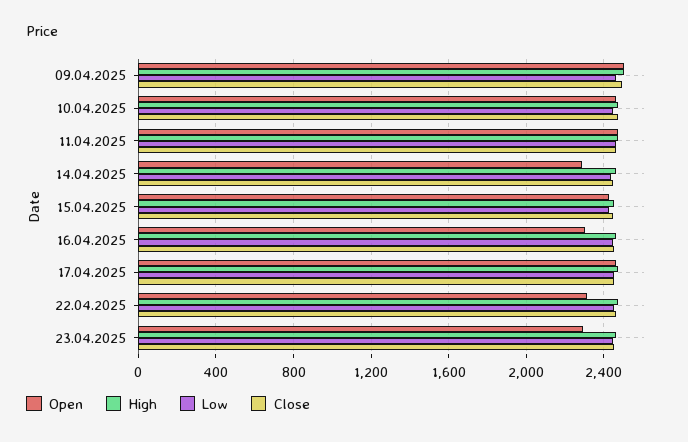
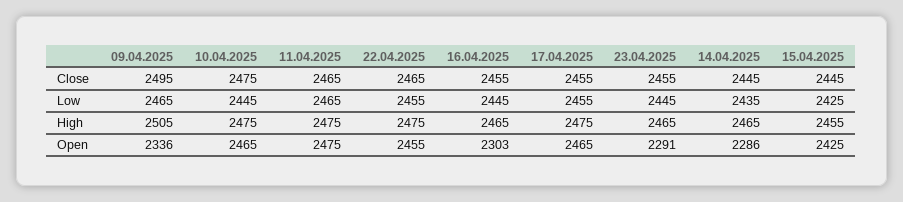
Open, 09.04.2025: 2500 -> 2336
Open, 22.04.2025: 2300 -> 2455

